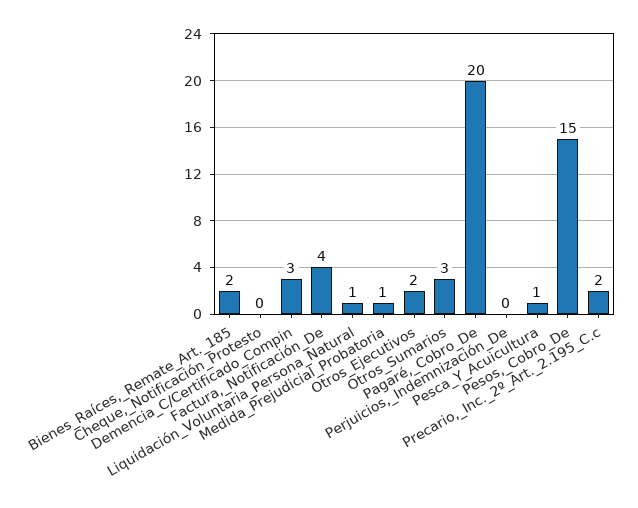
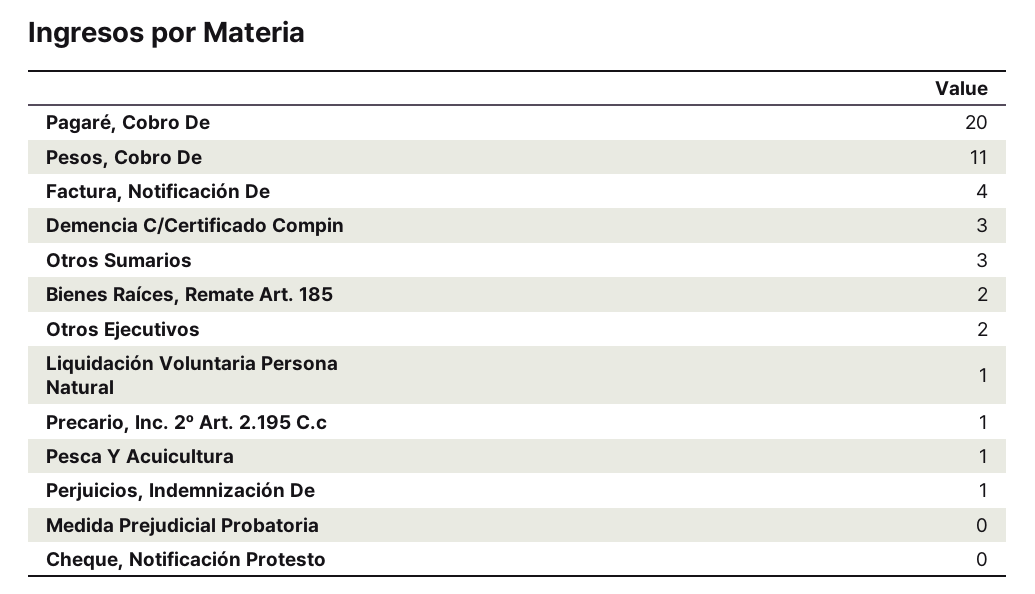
Medida_Prejudicial_Probatoria: 1 -> 0
Perjuicios,_Indemnización_De: 0 -> 1
Pesos,_Cobro_De: 15 -> 11
Precario,_Inc._2º_Art._2.195_C.c: 2 -> 1

